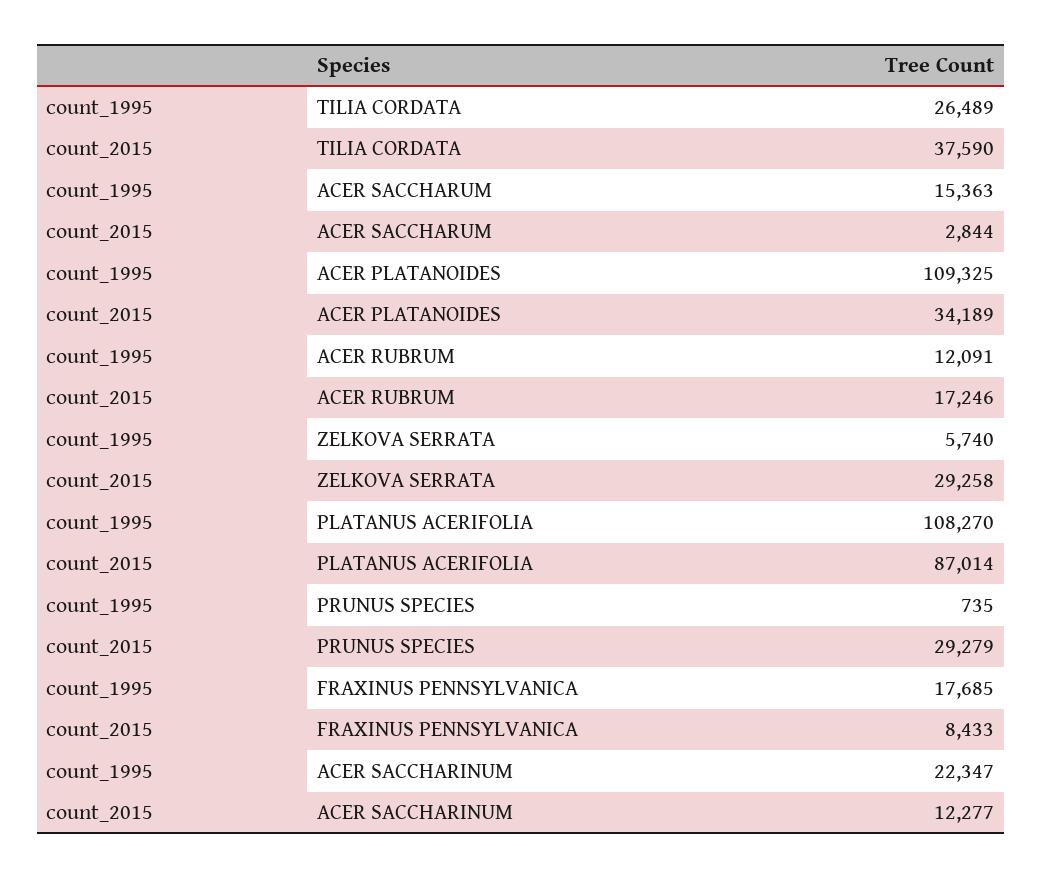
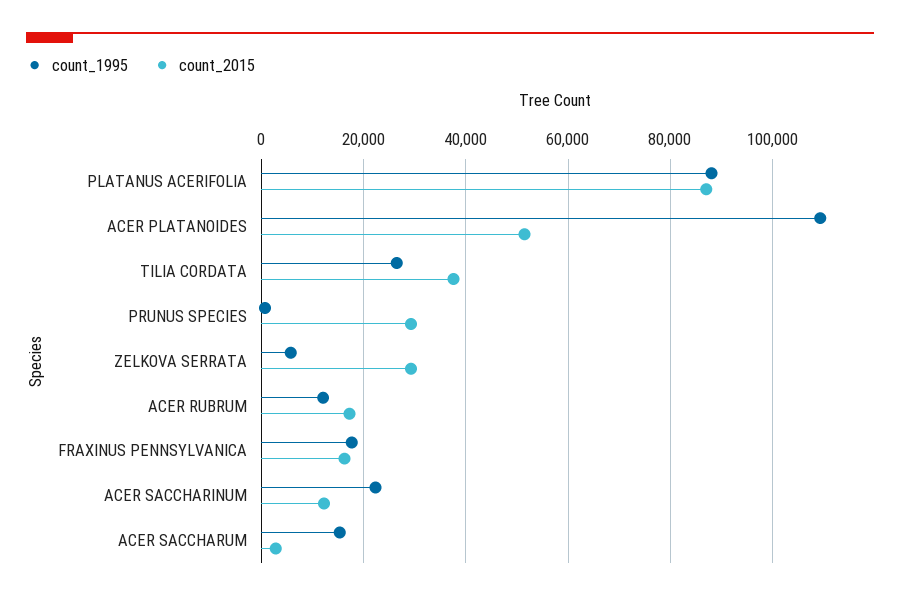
count_2015, ACER PLATANOIDES: 34189 -> 52000
count_1995, PLATANUS ACERIFOLIA: 108270 -> 88000
count_2015, FRAXINUS PENNSYLVANICA: 8433 -> 16000

